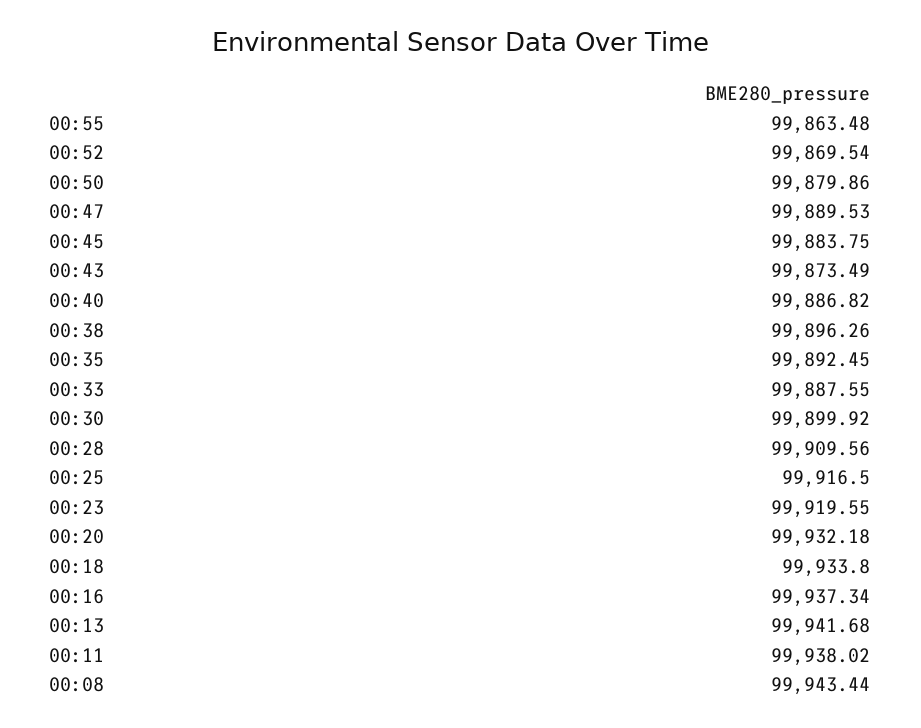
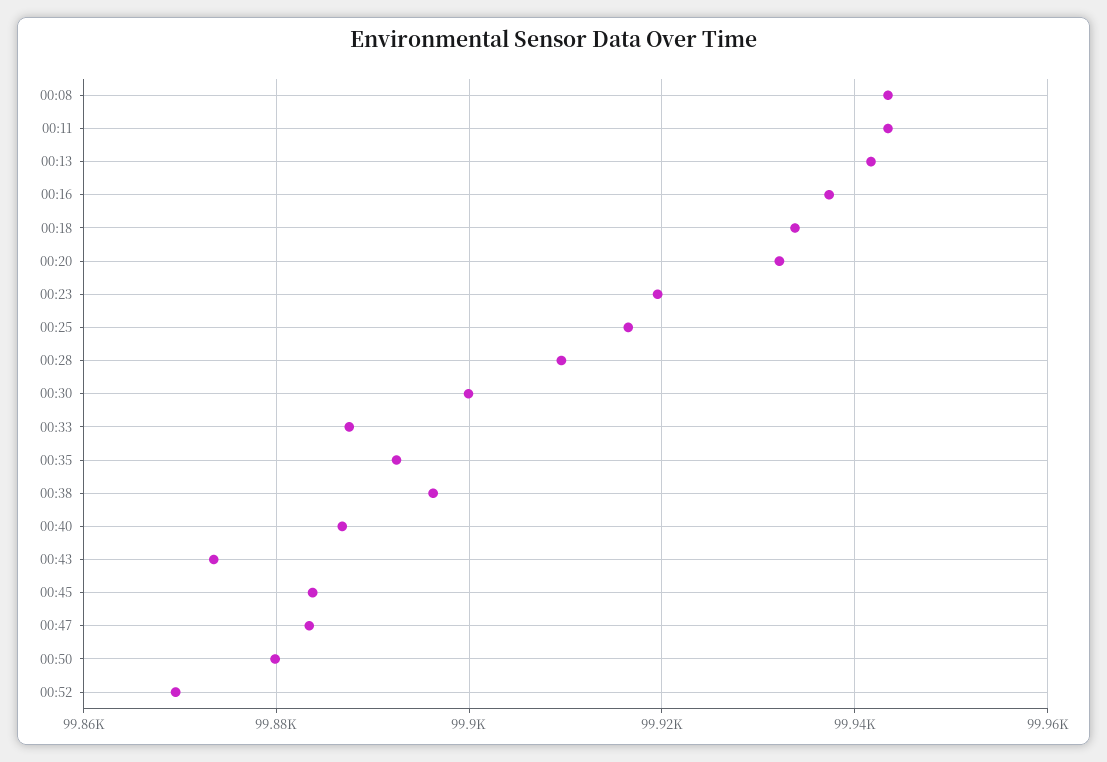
00:55: 99863.48 -> none
00:47: 99889.53 -> 99884
00:11: 99938.02 -> 99944

